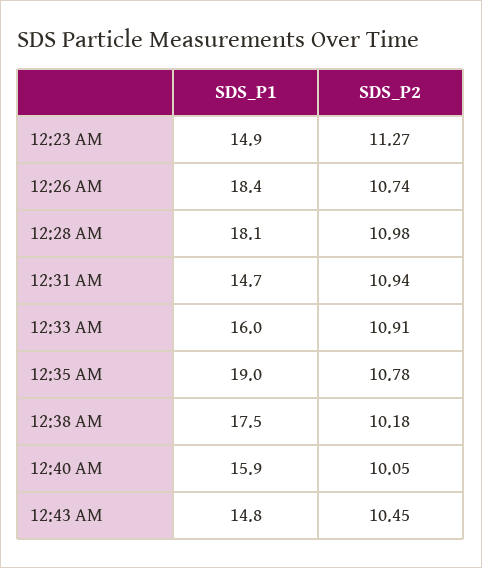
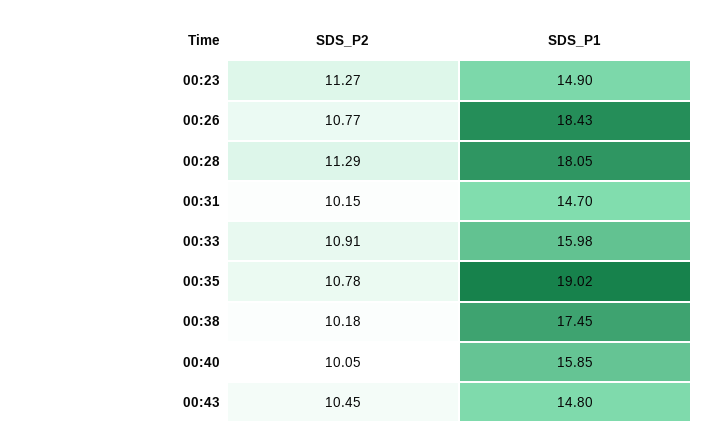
SDS_P2, 12:26 AM: 10.74 -> 10.77
SDS_P2, 12:28 AM: 10.98 -> 11.29
SDS_P2, 12:31 AM: 10.94 -> 10.15

